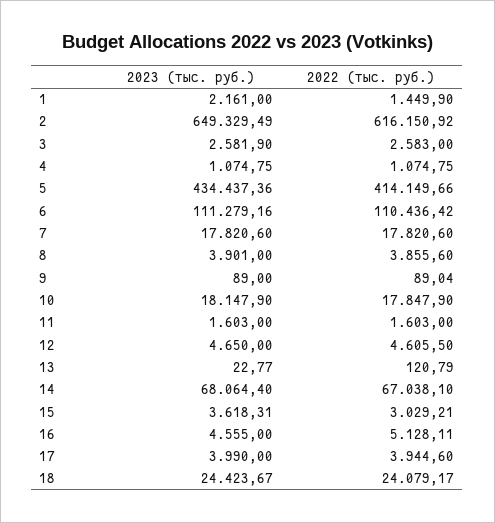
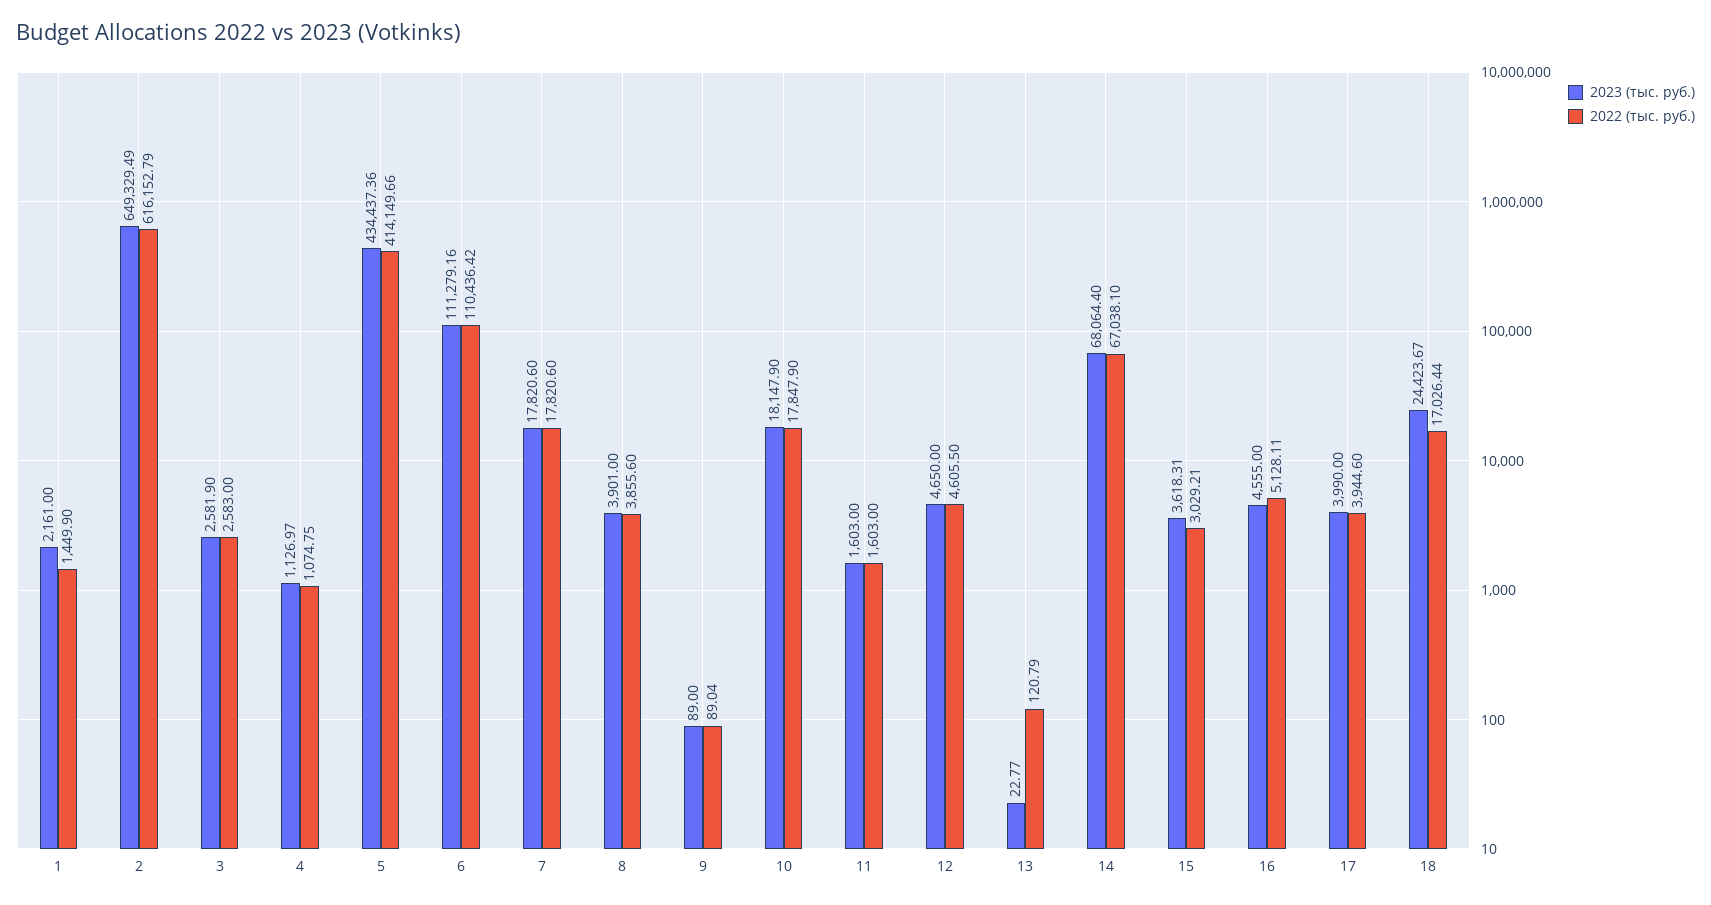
2022 (тыс. руб.), 2: 616150.92 -> 616152.79
2023 (тыс. руб.), 4: 1074.75 -> 1126.97
2022 (тыс. руб.), 18: 24079.17 -> 17026.44

